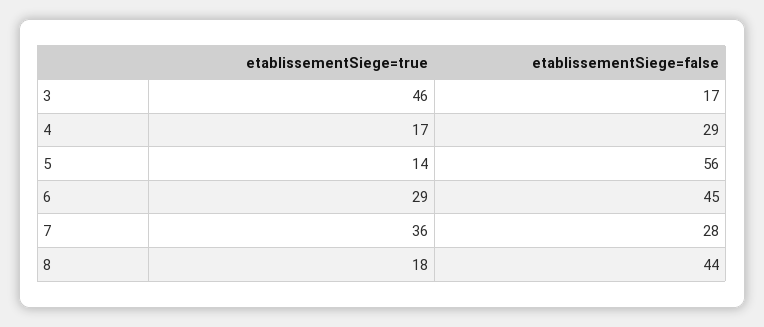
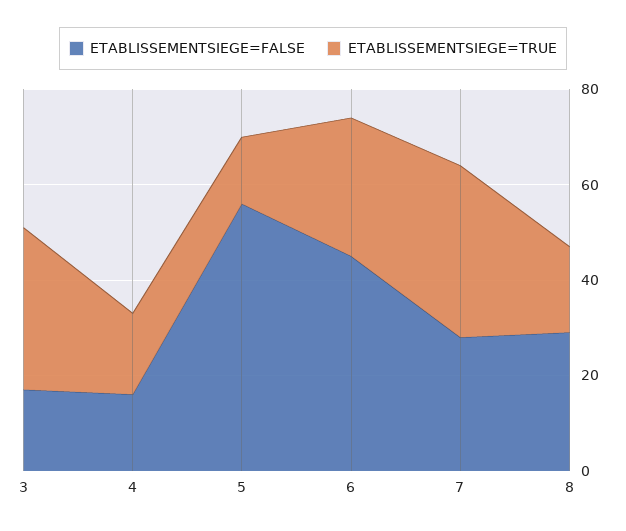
etablissementSiege=true, 3: 46 -> 35
etablissementSiege=false, 4: 29 -> 15
etablissementSiege=false, 8: 44 -> 30

